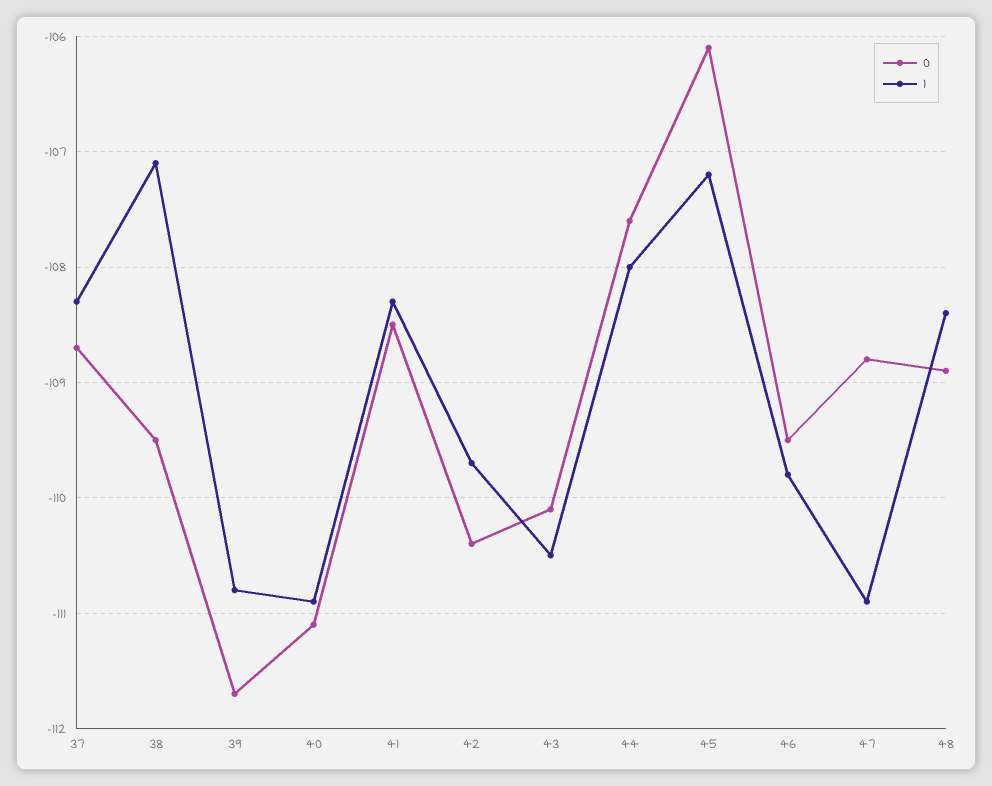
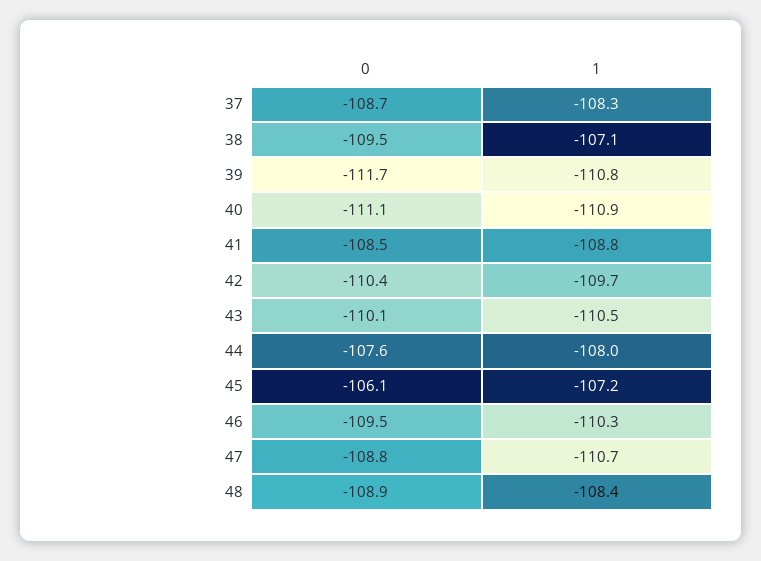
1, 41: -108.3 -> -108.8
1, 46: -109.8 -> -110.3
1, 47: -110.9 -> -110.7

